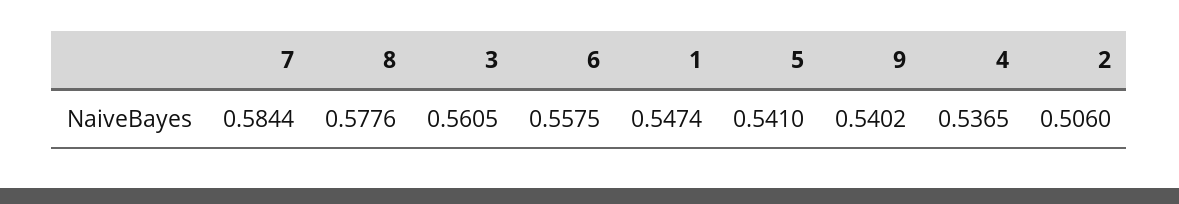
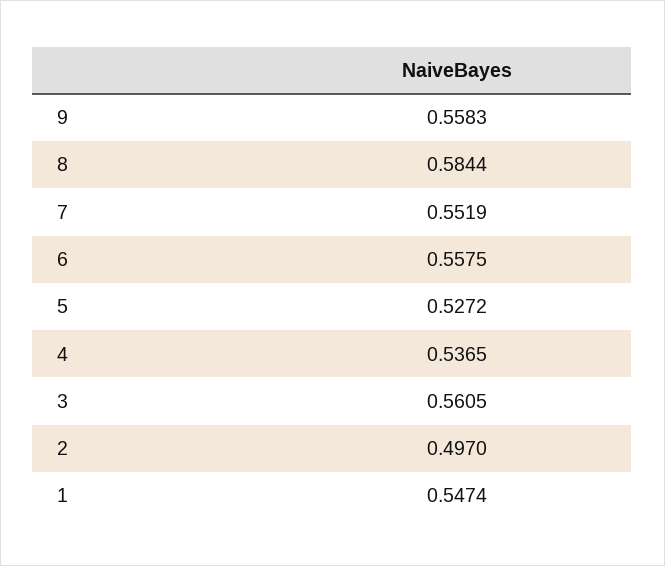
7: 0.5844 -> 0.5519
8: 0.5776 -> 0.5844
5: 0.541 -> 0.5272
9: 0.5402 -> 0.5583
2: 0.506 -> 0.497

